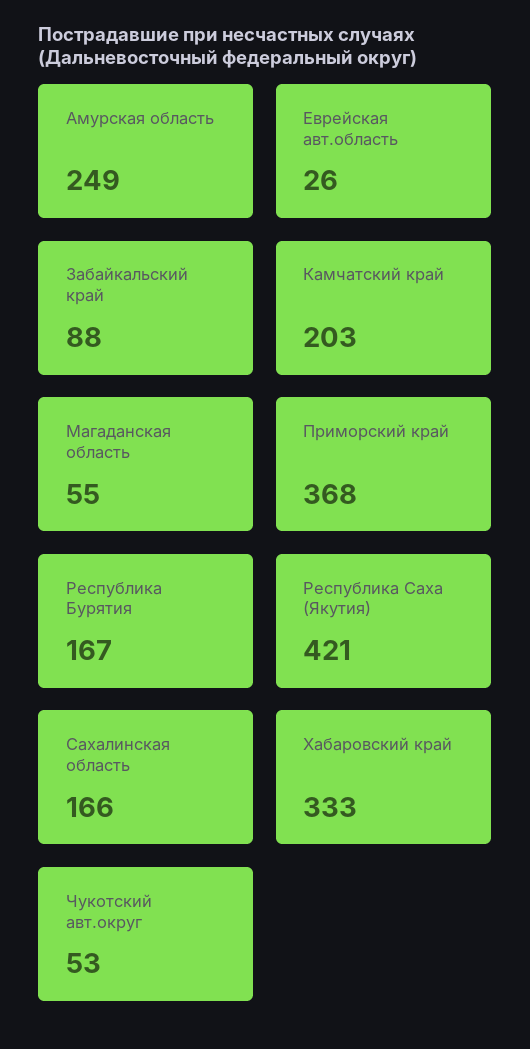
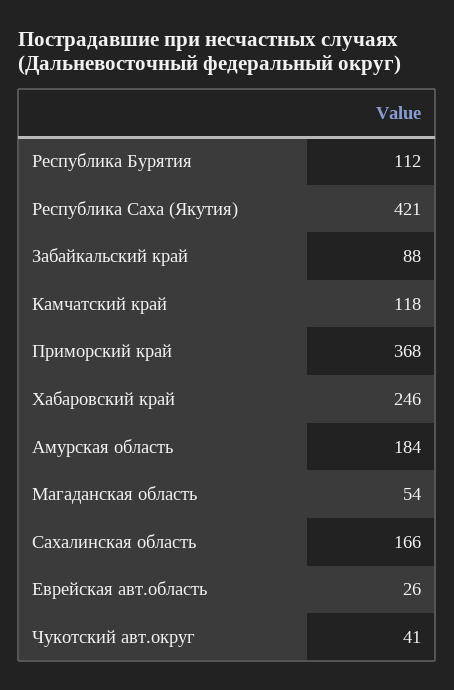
Амурская область: 249 -> 184
Камчатский край: 203 -> 118
Магаданская область: 55 -> 54
Республика Бурятия: 167 -> 112
Хабаровский край: 333 -> 246
Чукотский авт.округ: 53 -> 41

